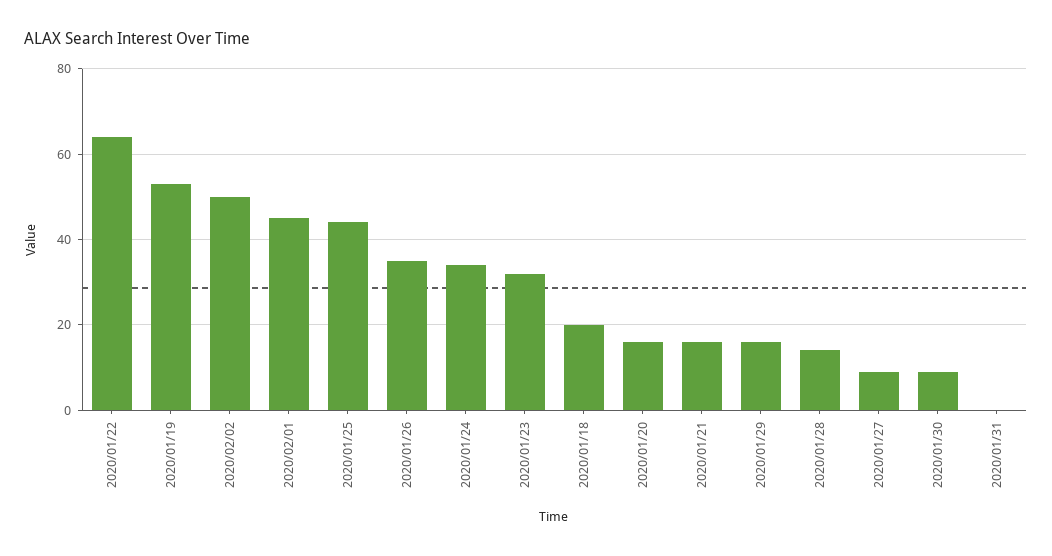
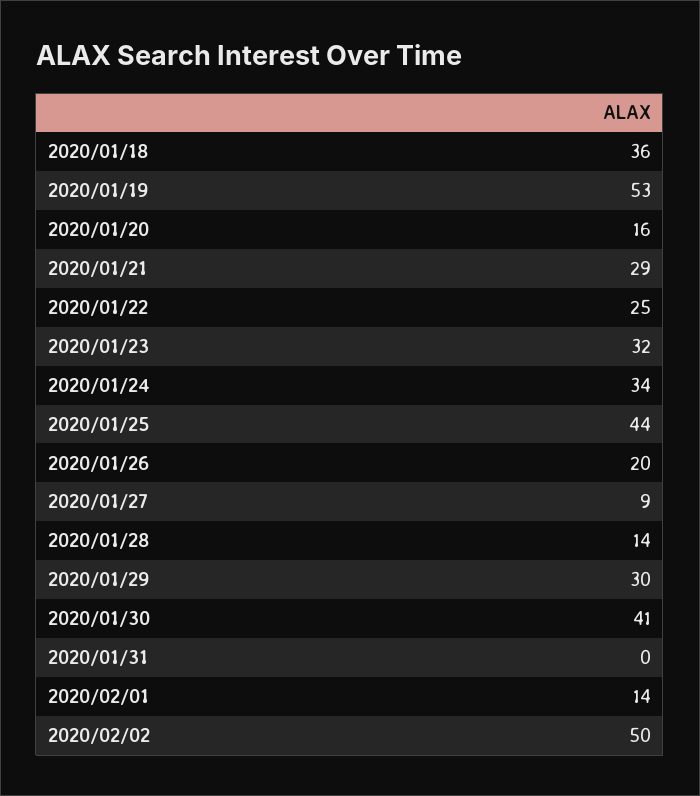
2020/01/22: 65 -> 25
2020/02/01: 45 -> 14
2020/01/26: 35 -> 20
2020/01/18: 20 -> 36
2020/01/21: 15 -> 29
2020/01/29: 15 -> 30
2020/01/30: 10 -> 41

